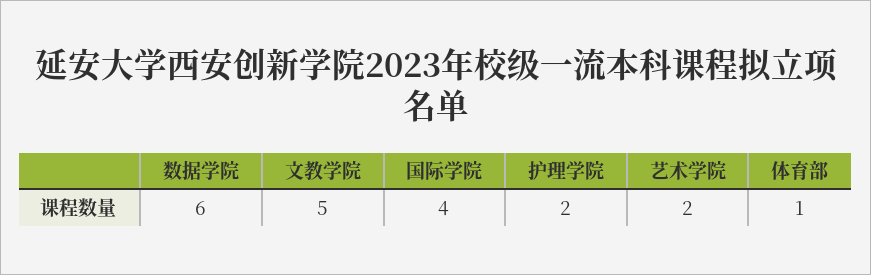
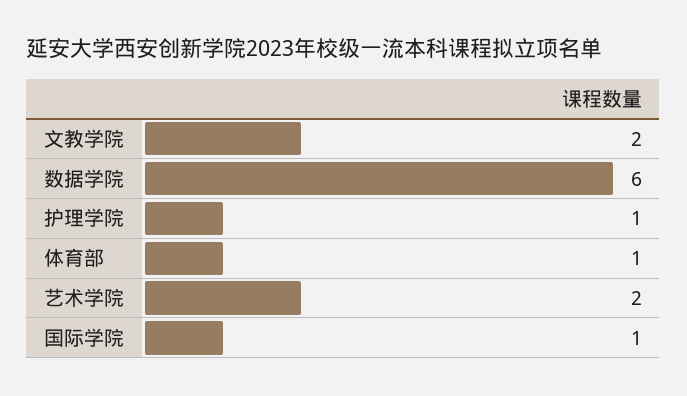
文教学院: 5 -> 2
国际学院: 4 -> 1
护理学院: 2 -> 1

